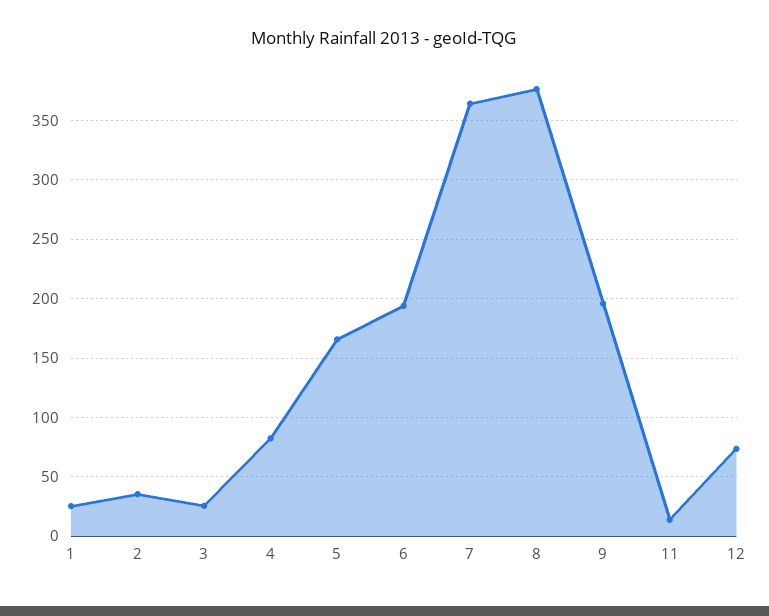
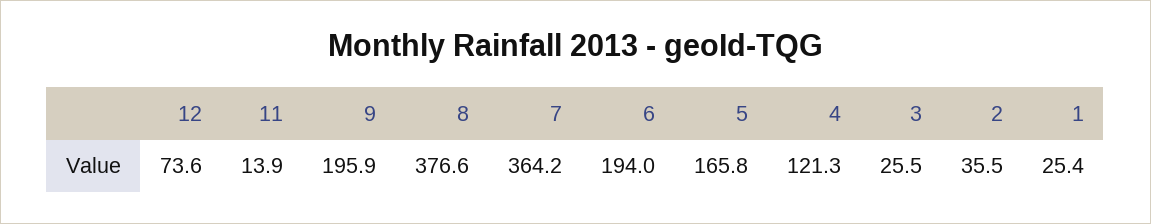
4: 80 -> 121.3

